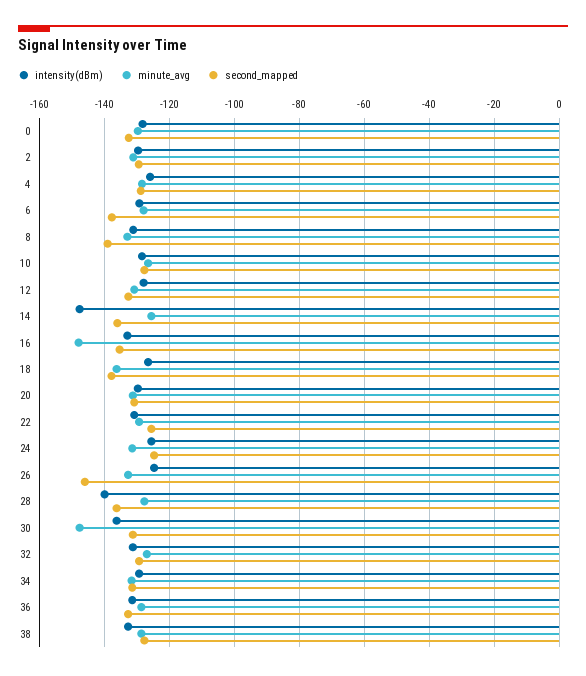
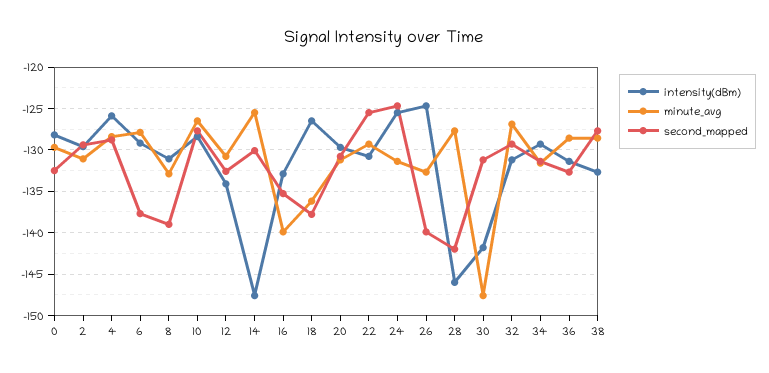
intensity(dBm), 12: -128 -> -134
second_mapped, 14: -136 -> -130
minute_avg, 16: -148 -> -140
second_mapped, 26: -146 -> -140
intensity(dBm), 28: -140 -> -146
second_mapped, 28: -136 -> -142
intensity(dBm), 30: -136 -> -142

